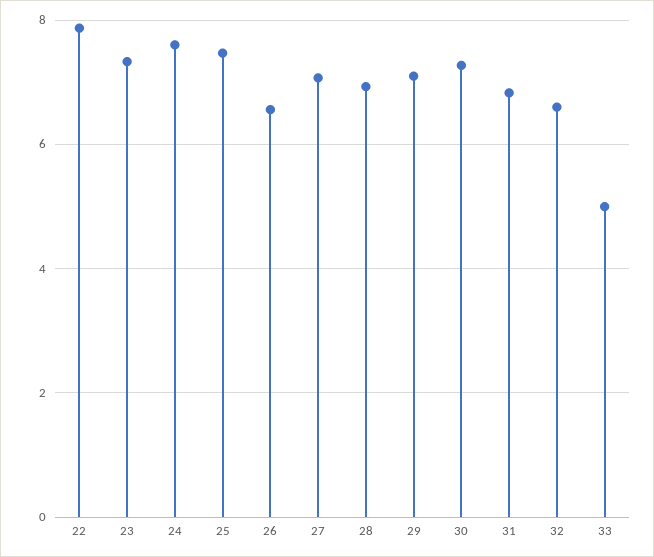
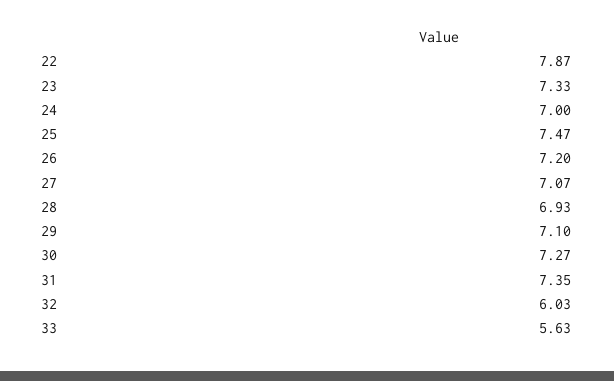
24: 7.6 -> 7
26: 6.6 -> 7.2
31: 6.8 -> 7.35
32: 6.6 -> 6.03
33: 5 -> 5.63

